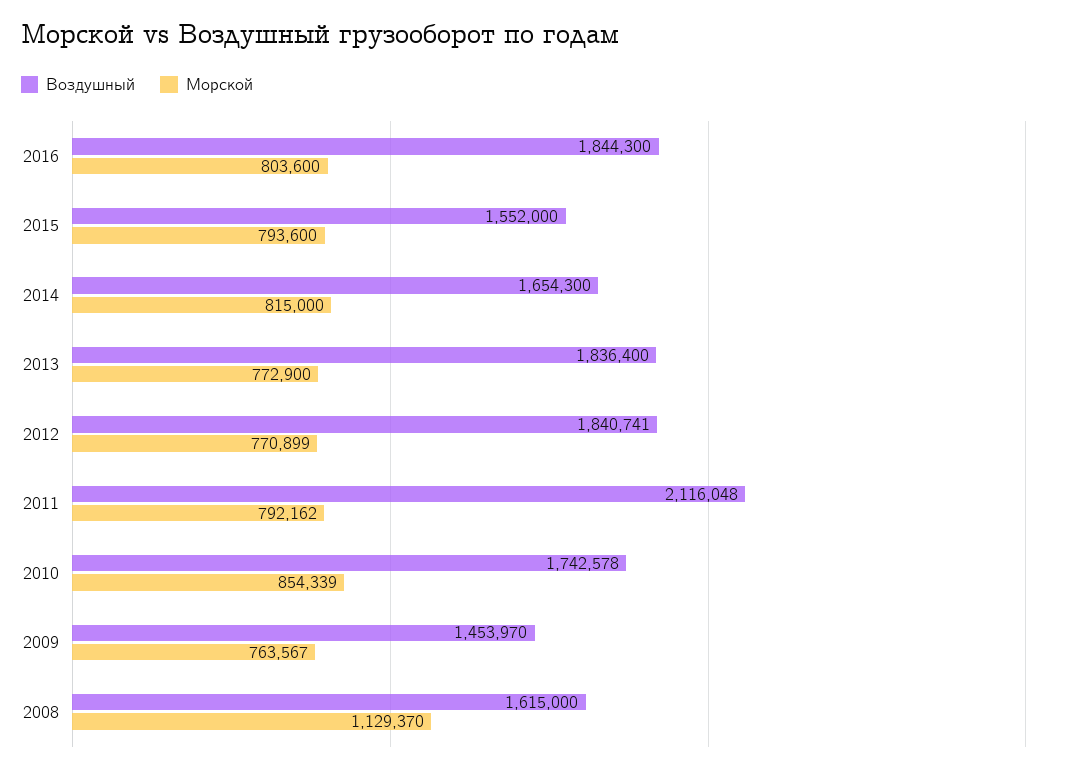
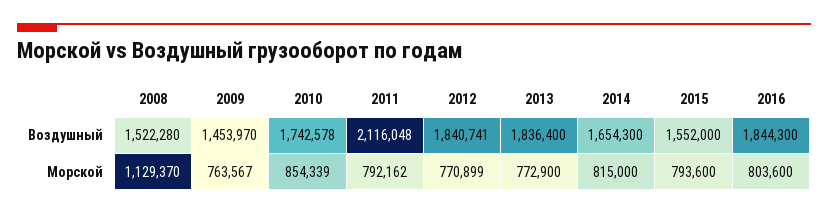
Воздушный, 2008: 1615000 -> 1522280

